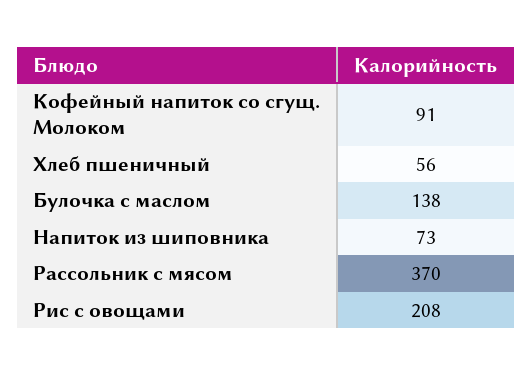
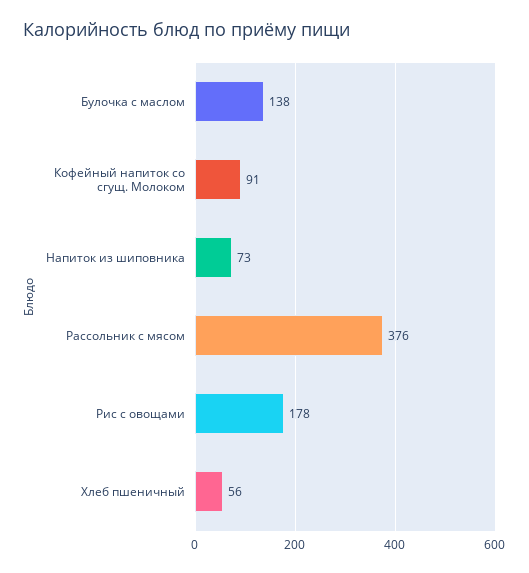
Рассольник с мясом: 370 -> 376
Рис с овощами: 208 -> 178

